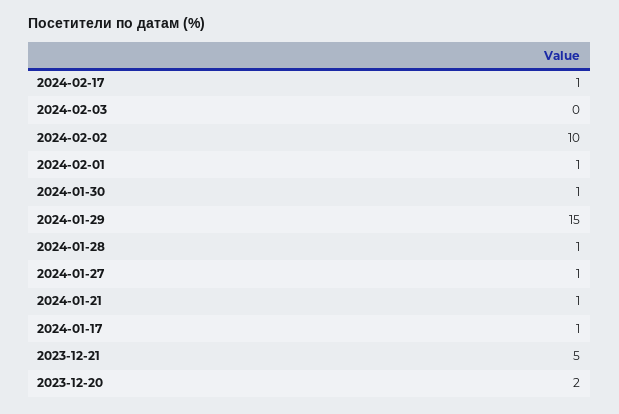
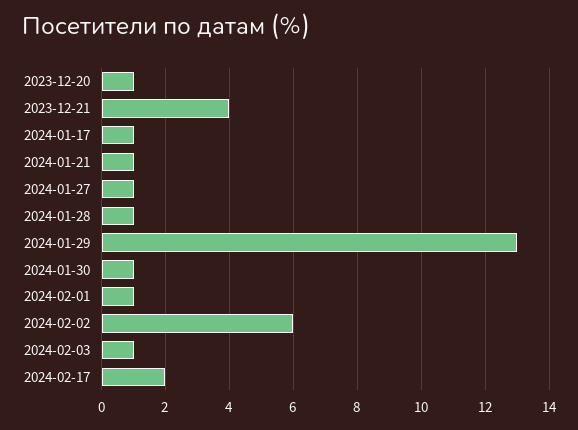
2024-02-17: 1 -> 2
2024-02-03: 0 -> 1
2024-02-02: 10 -> 6
2024-01-29: 15 -> 13
2023-12-21: 5 -> 4
2023-12-20: 2 -> 1

